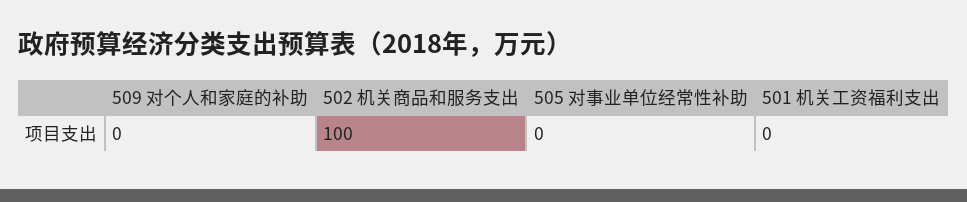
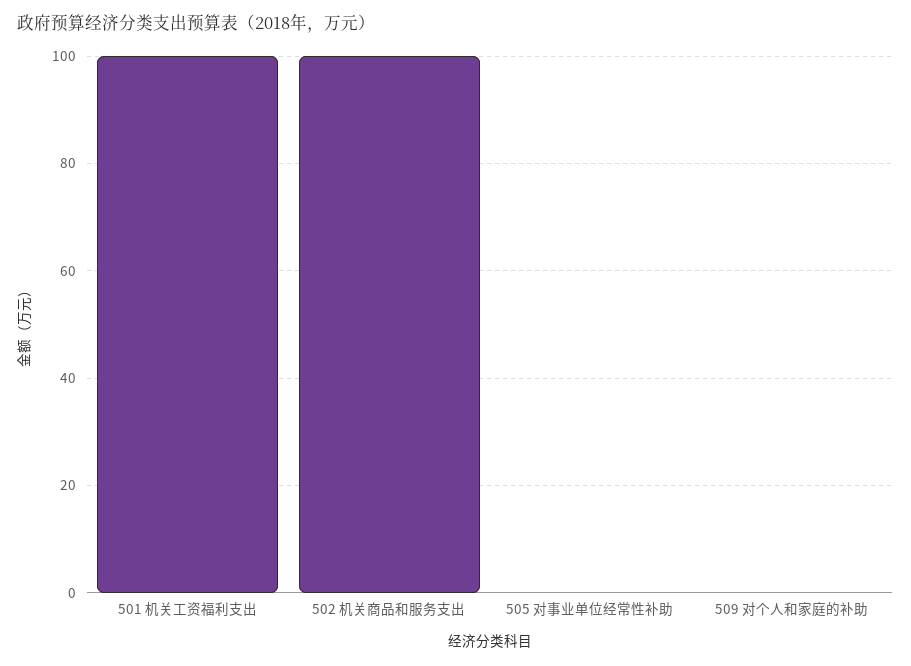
501 机关工资福利支出: 0 -> 100

